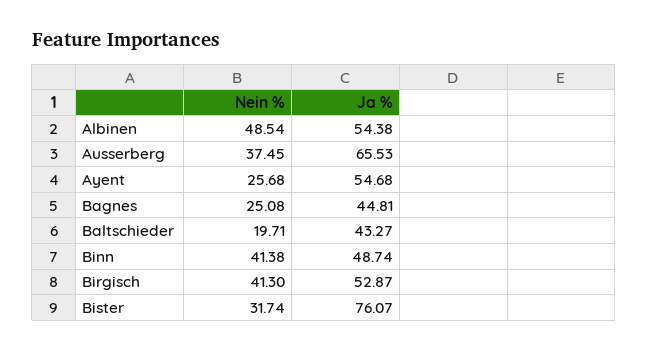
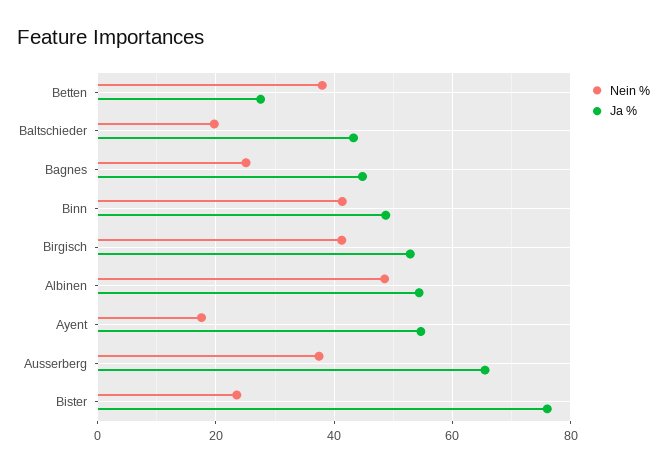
Nein %, Ayent: 25.68 -> 18
Nein %, Bister: 31.74 -> 24
Nein %, Betten: none -> 38
Ja %, Betten: none -> 28

